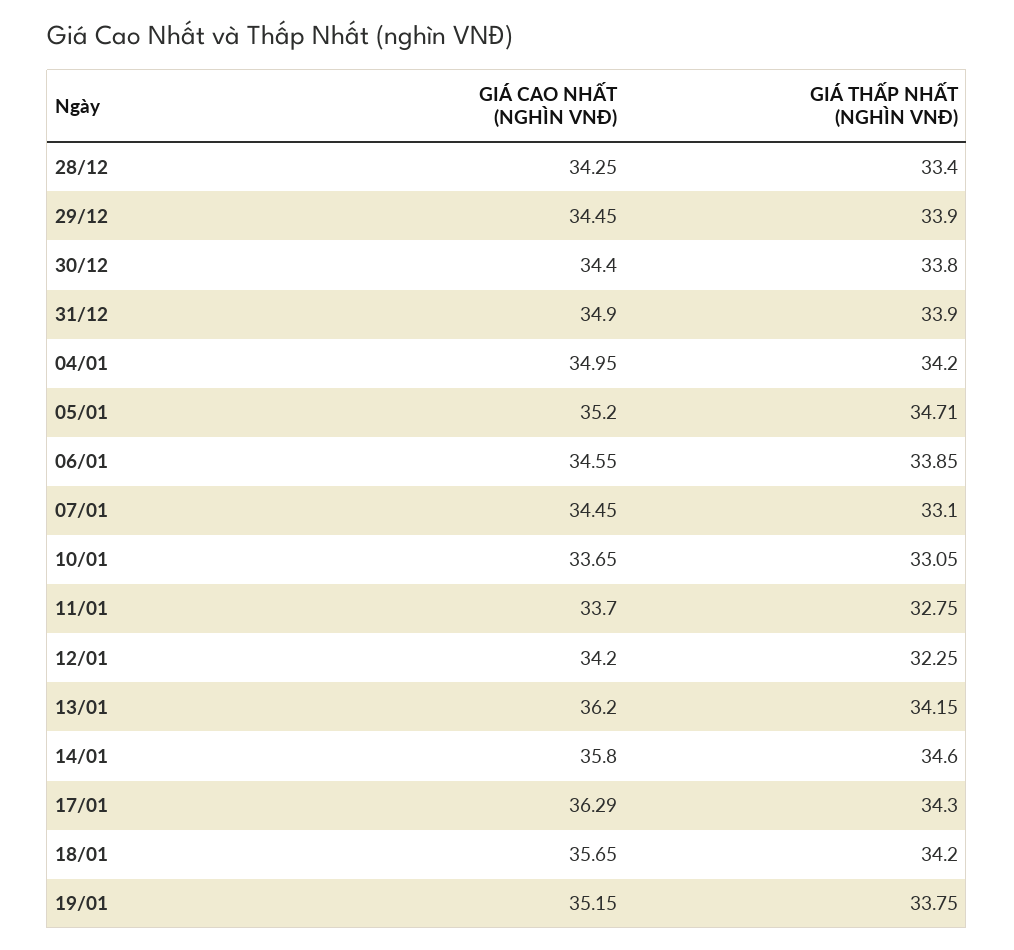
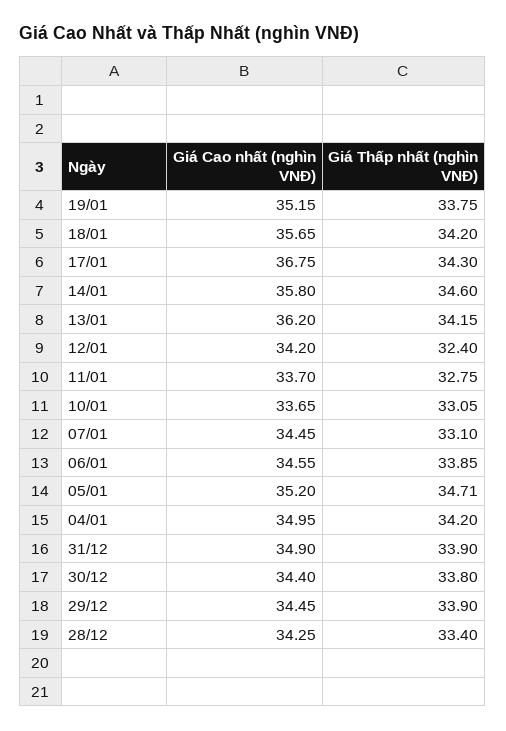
GIÁ THẤP NHẤT (NGHÌN VNĐ), 12/01: 32.25 -> 32.4
GIÁ CAO NHẤT (NGHÌN VNĐ), 17/01: 36.29 -> 36.75

